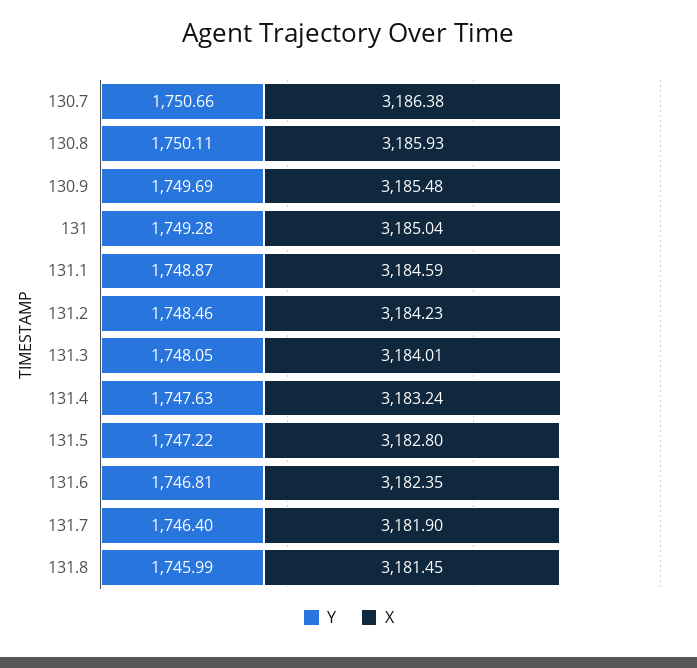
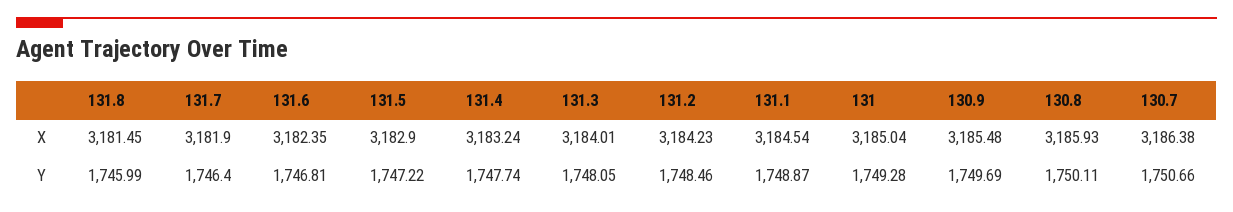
X, 131.1: 3184.59 -> 3184.54
Y, 131.4: 1747.63 -> 1747.74
X, 131.5: 3182.8 -> 3182.9

